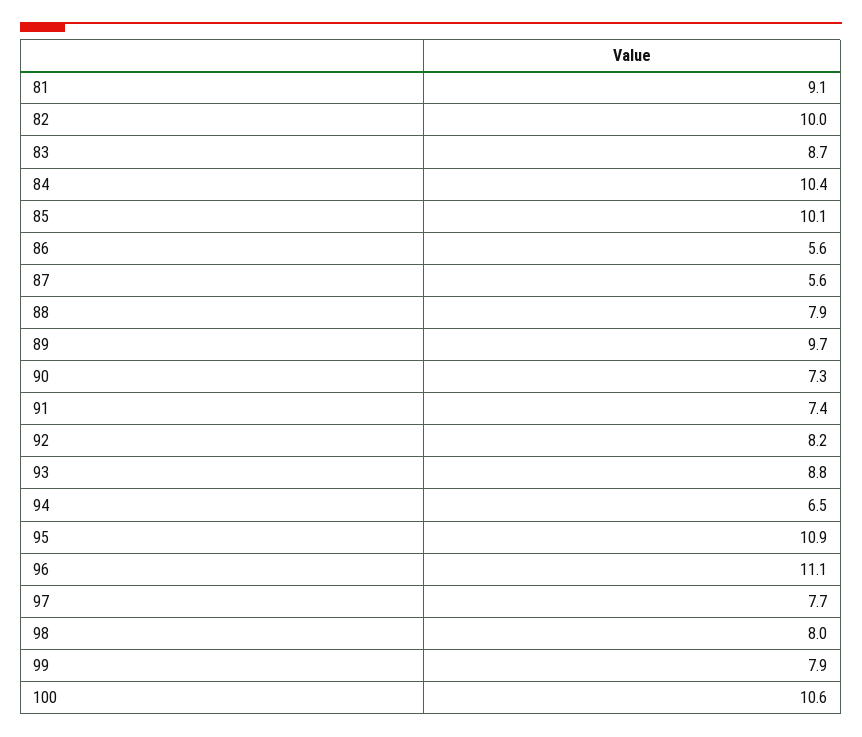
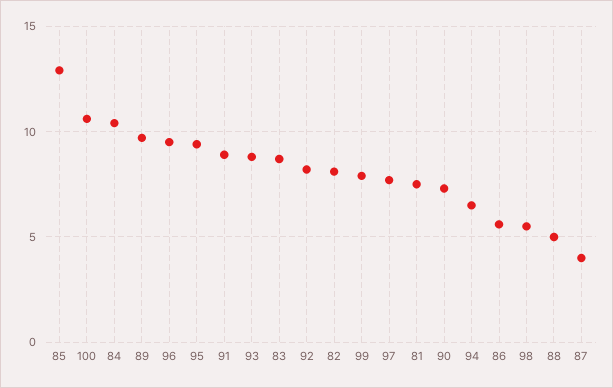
81: 9.1 -> 7.5
82: 10 -> 8
85: 10.1 -> 13
87: 5.6 -> 4
88: 7.9 -> 5
91: 7.4 -> 9
95: 10.9 -> 9.5
96: 11.1 -> 9.5
98: 8 -> 5.5

